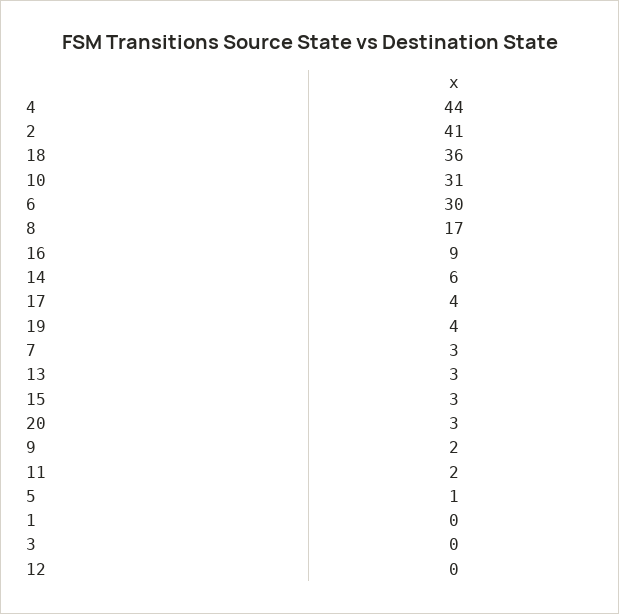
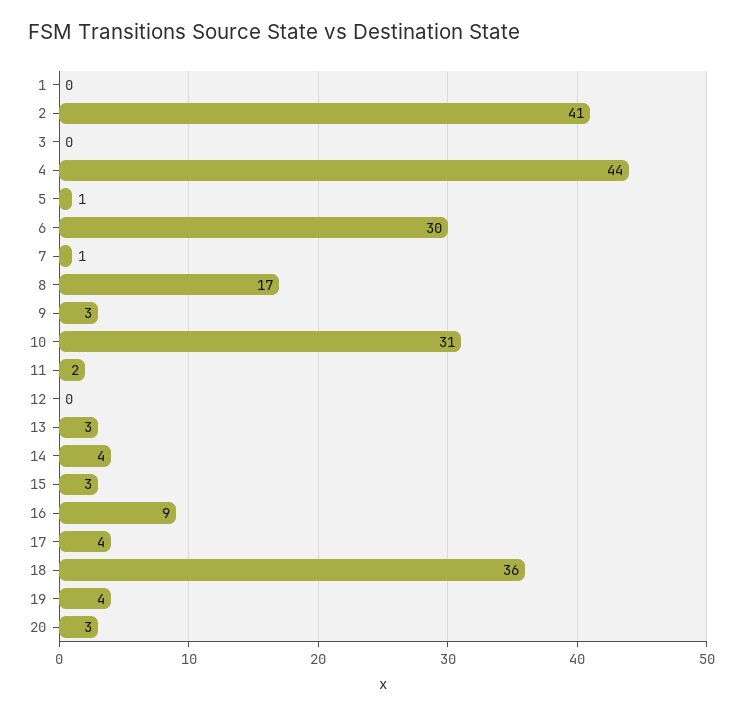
14: 6 -> 4
7: 3 -> 1
9: 2 -> 3

